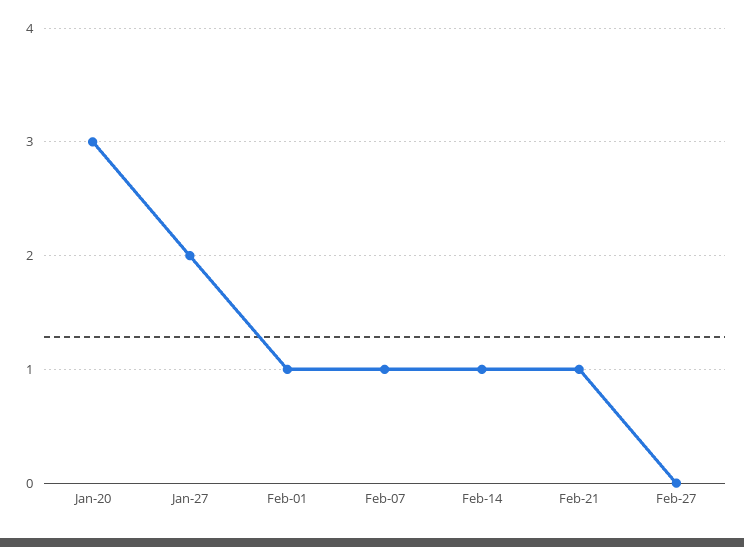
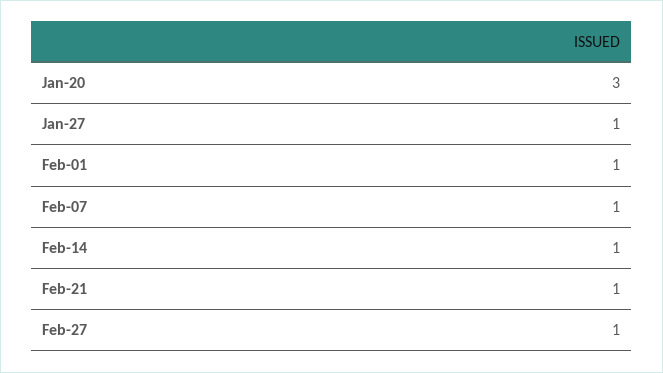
Jan-27: 2 -> 1
Feb-27: 0 -> 1

